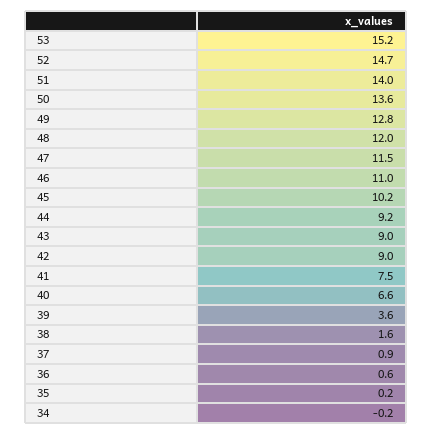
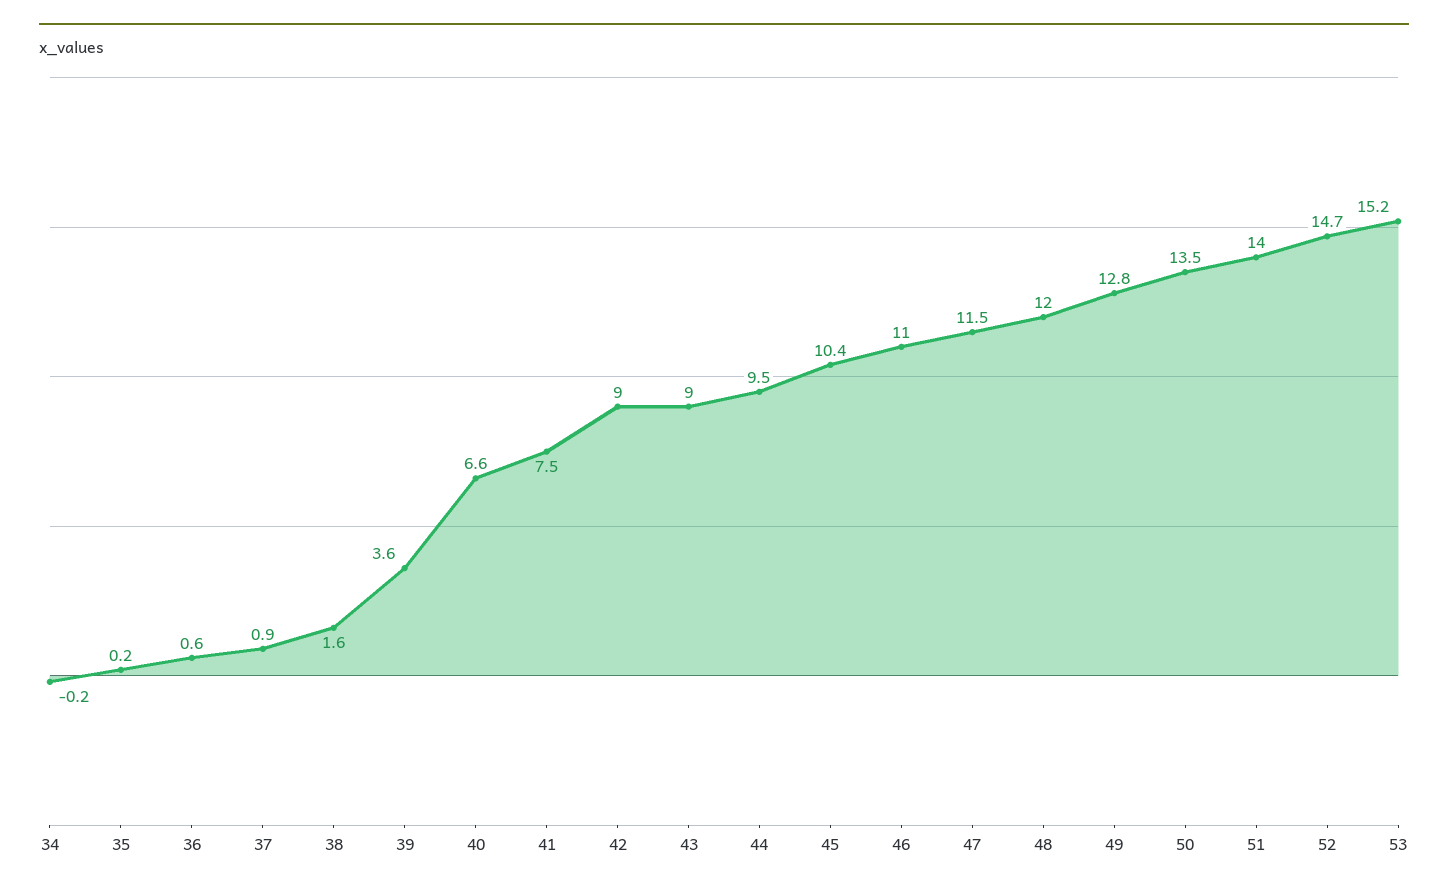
50: 13.6 -> 13.5
45: 10.2 -> 10.4
44: 9.2 -> 9.5

